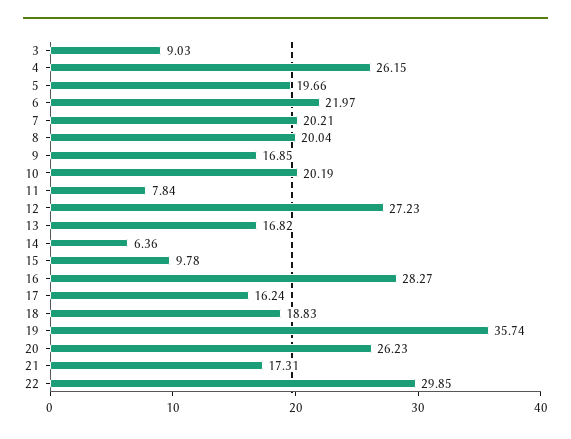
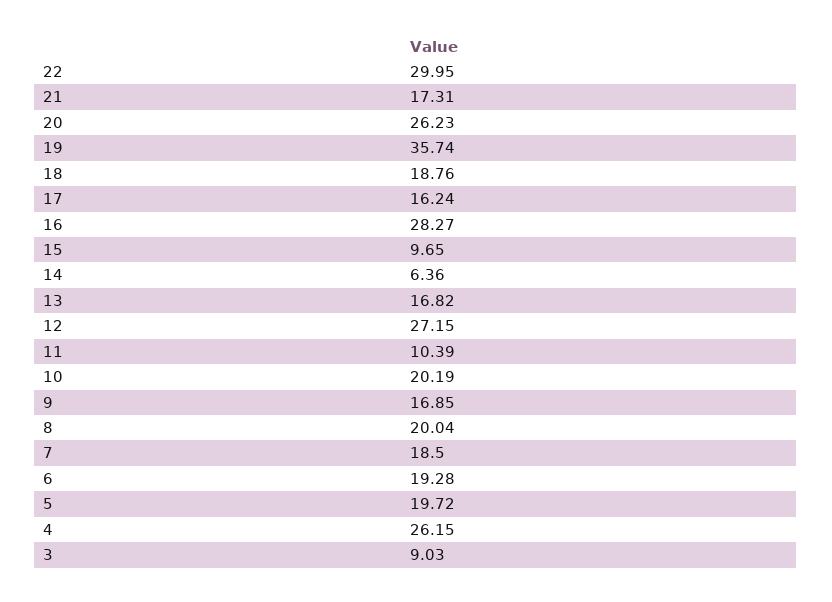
5: 19.66 -> 19.72
6: 21.97 -> 19.28
7: 20.21 -> 18.5
11: 7.84 -> 10.39
12: 27.23 -> 27.15
15: 9.78 -> 9.65
18: 18.83 -> 18.76
22: 29.85 -> 29.95

